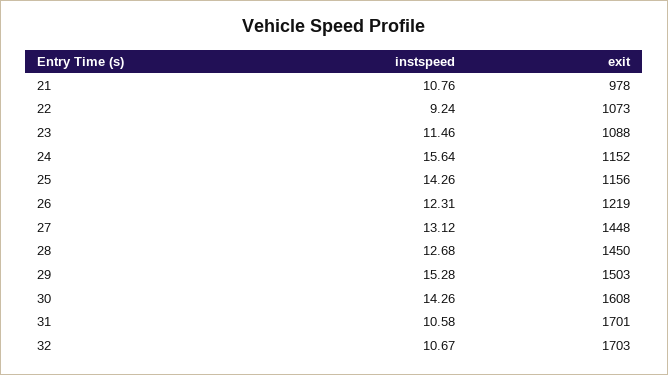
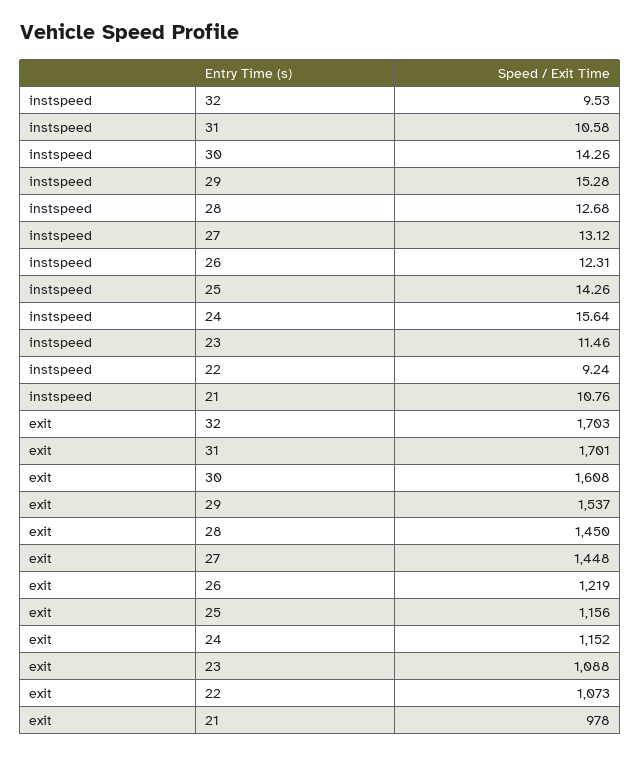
exit, 29: 1503 -> 1537
instspeed, 32: 10.67 -> 9.53

